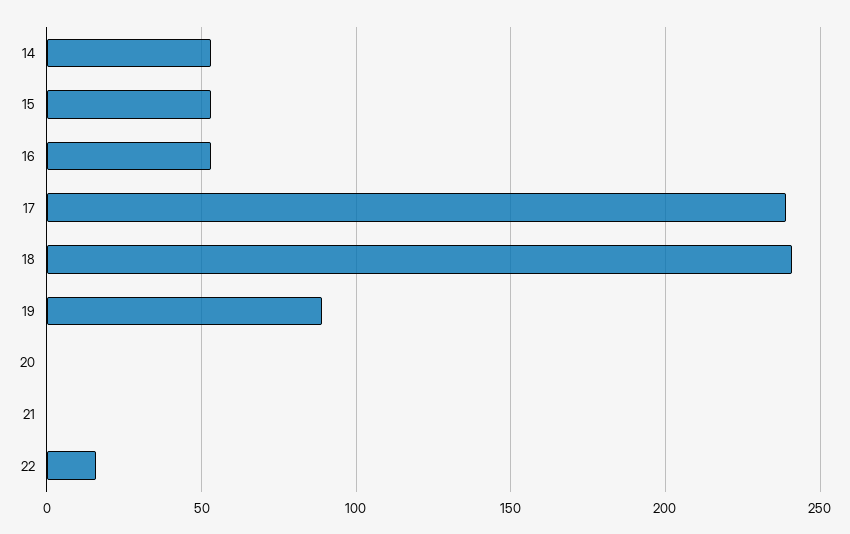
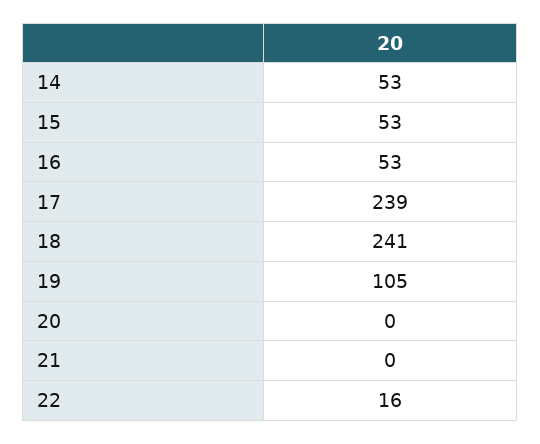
19: 90 -> 105

